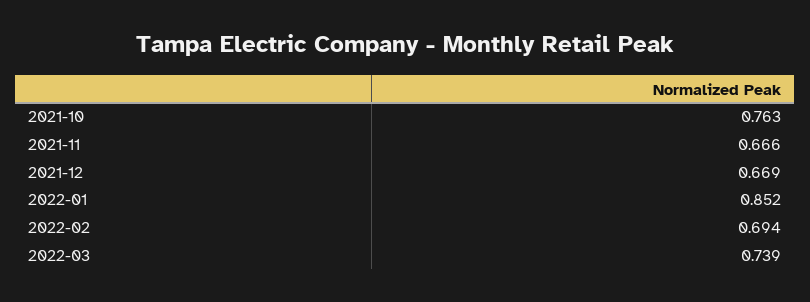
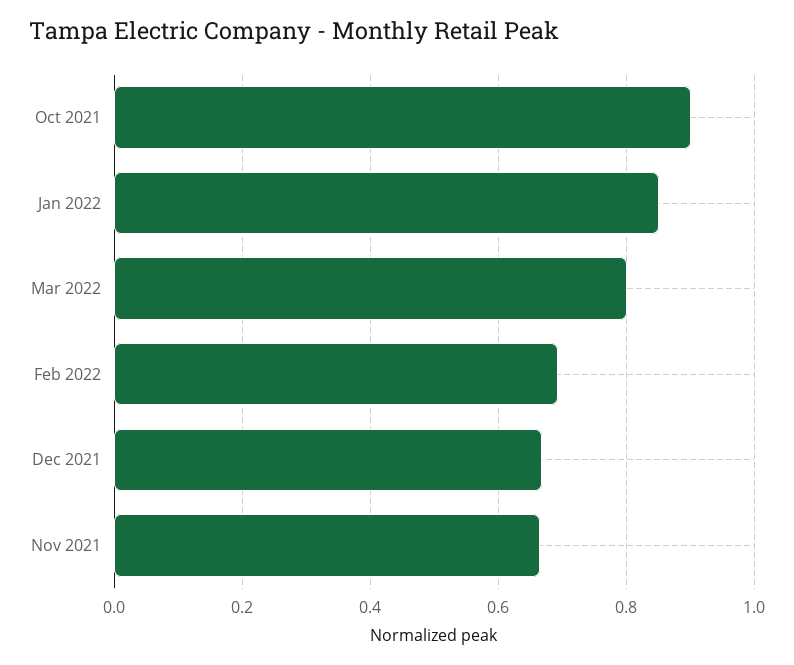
2021-10: 0.763 -> 0.9
2022-03: 0.739 -> 0.8

